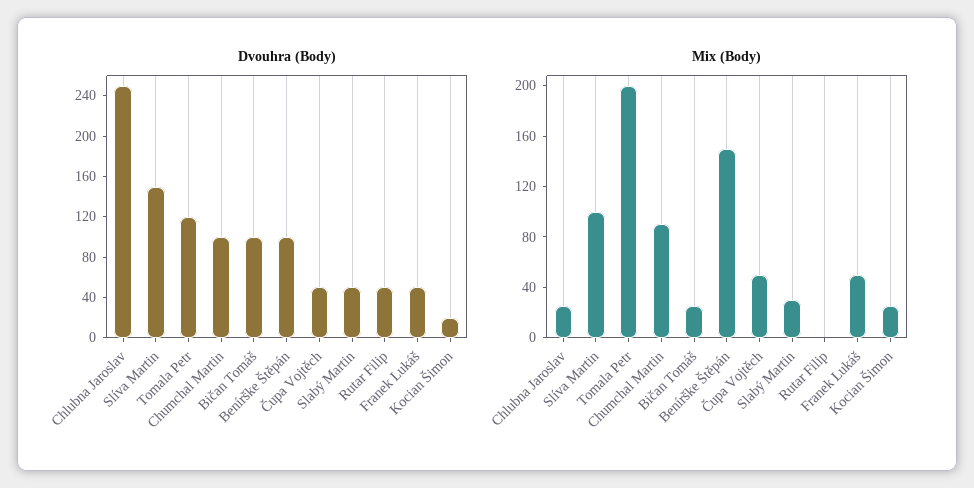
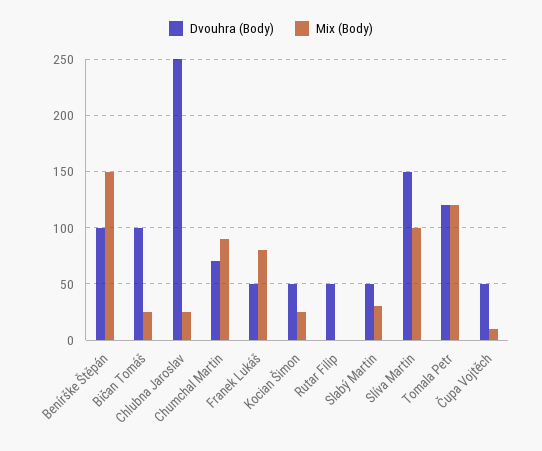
Dvouhra (Body), Chumchal Martin: 100 -> 70
Dvouhra (Body), Kocian Šimon: 20 -> 50
Mix (Body), Tomala Petr: 200 -> 120
Mix (Body), Čupa Vojtěch: 50 -> 10
Mix (Body), Franek Lukáš: 50 -> 80

